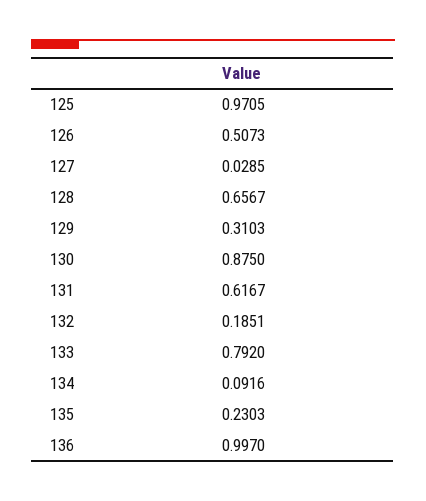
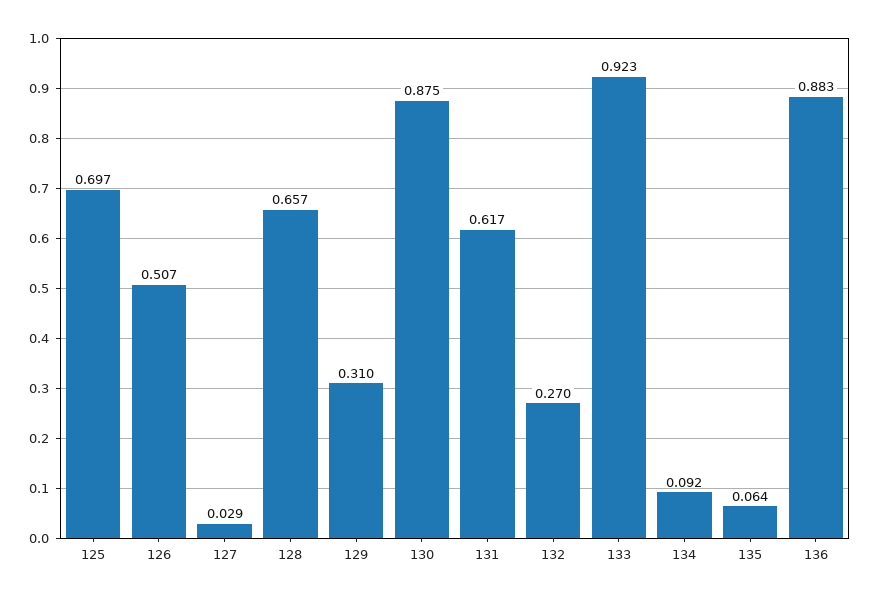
125: 0.9705 -> 0.697
132: 0.1851 -> 0.27
133: 0.792 -> 0.923
135: 0.2303 -> 0.064
136: 0.997 -> 0.883

